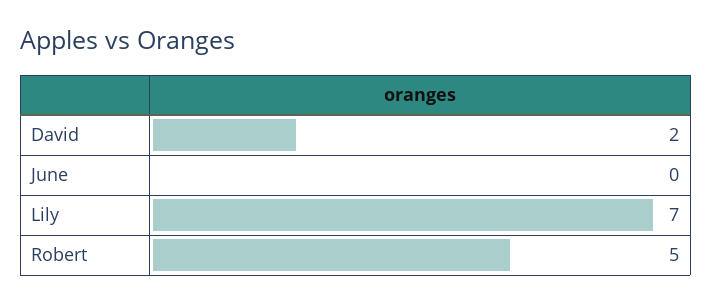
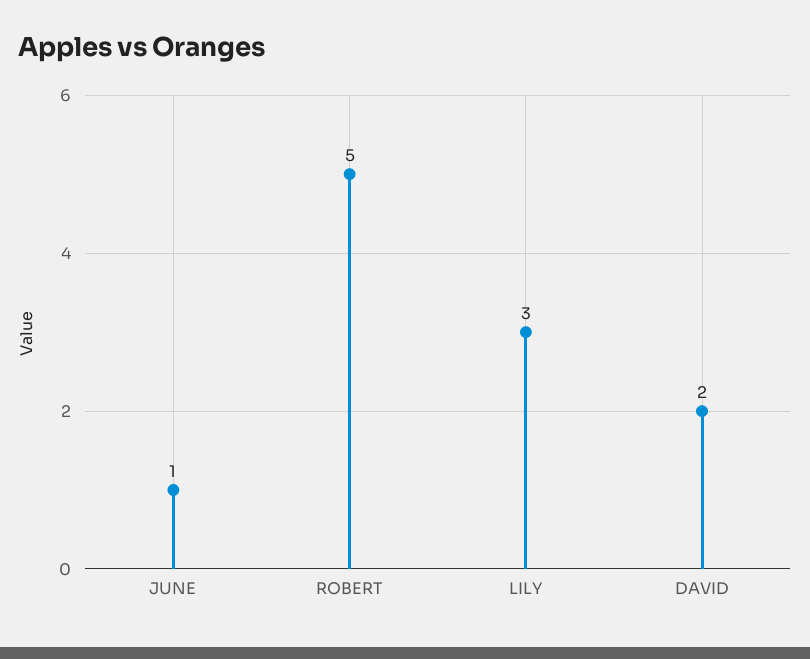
June: 0 -> 1
Lily: 7 -> 3

